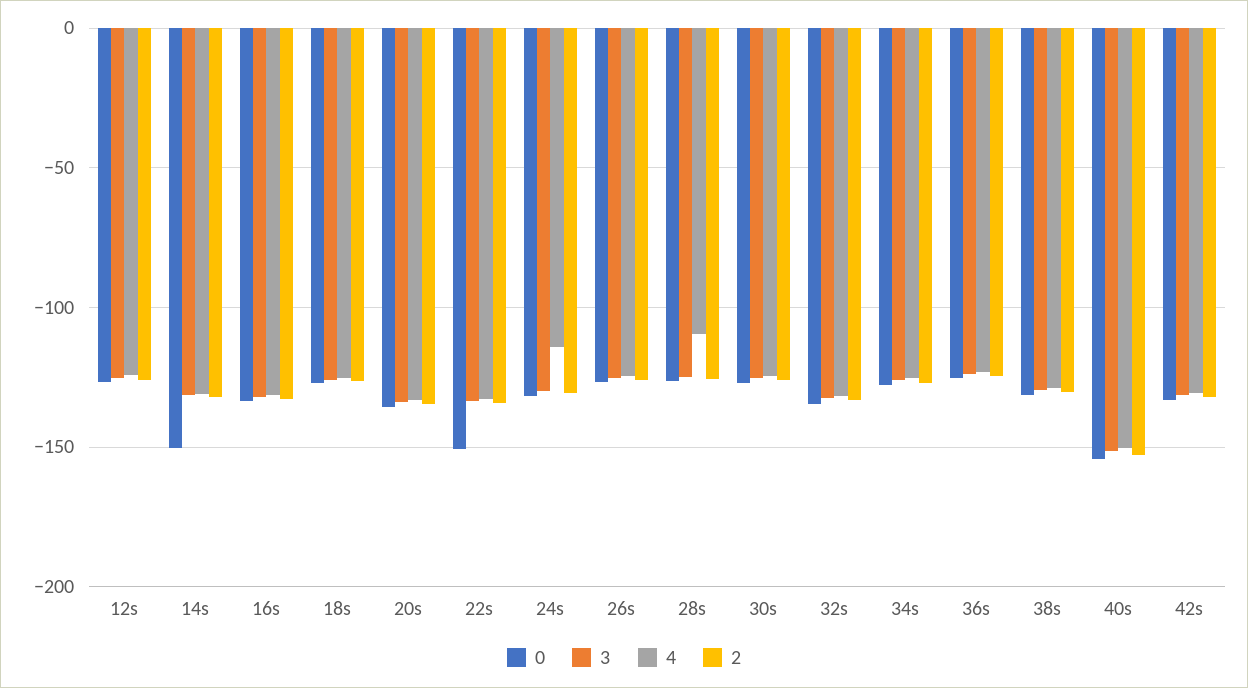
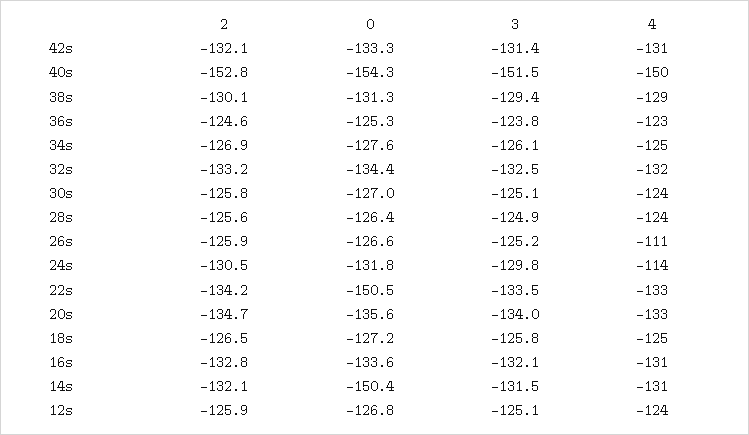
4, 26s: -125 -> -111
4, 28s: -110 -> -124

